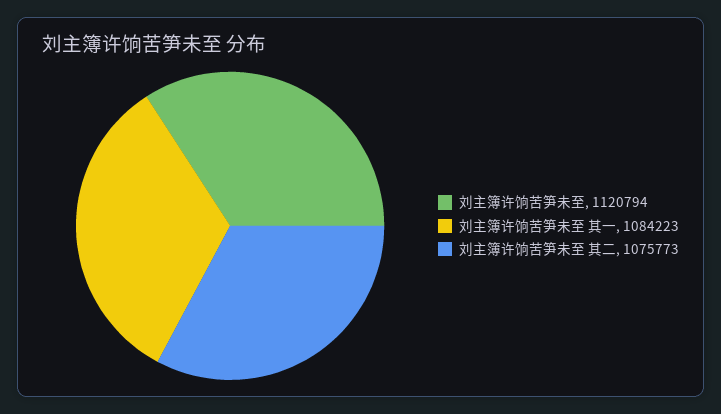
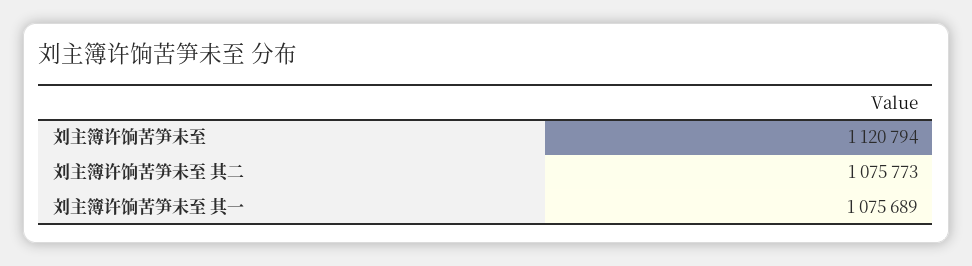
刘主簿许饷苦笋未至 其一: 1084223 -> 1075689

